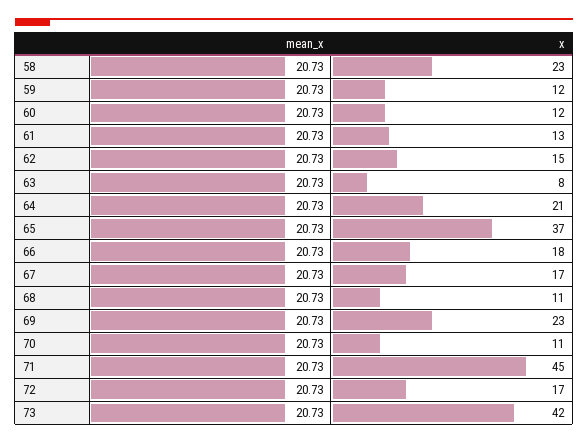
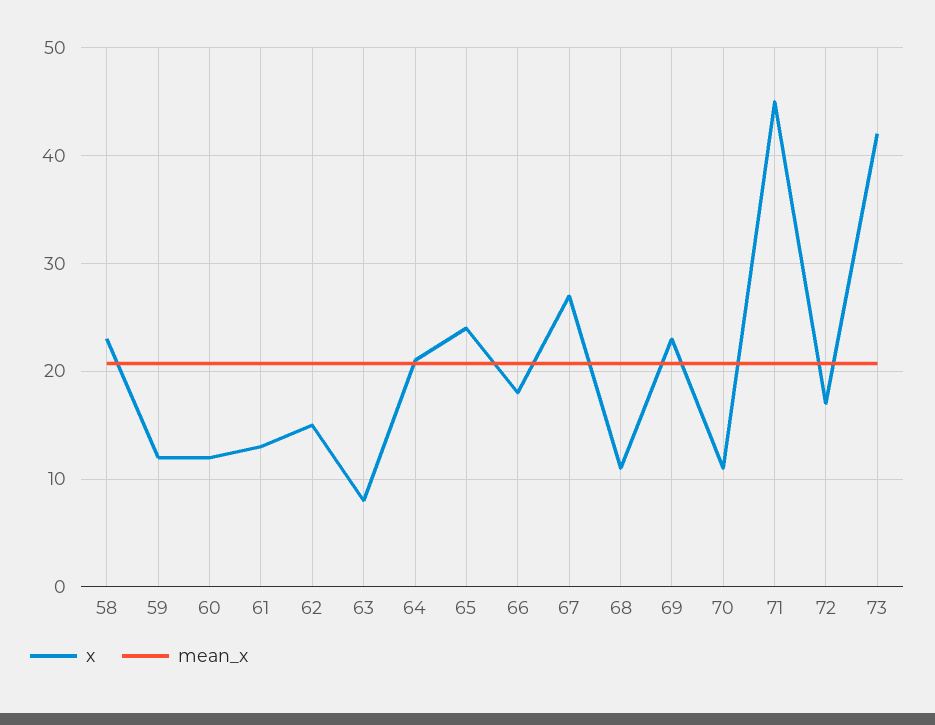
x, 65: 37 -> 24
x, 67: 17 -> 27

